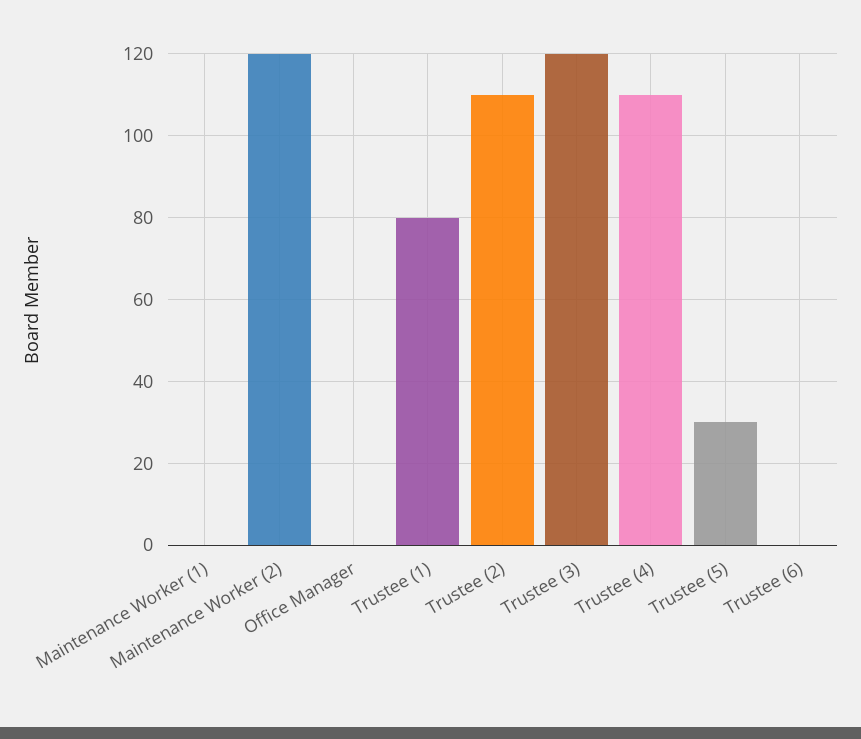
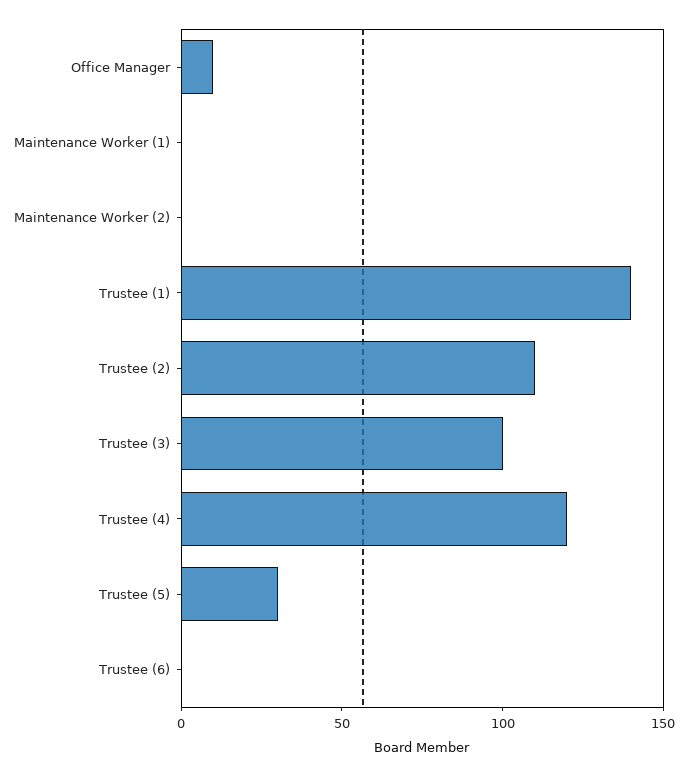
Maintenance Worker (2): 120 -> 0
Office Manager: 0 -> 10
Trustee (1): 80 -> 140
Trustee (3): 120 -> 100
Trustee (4): 110 -> 120

